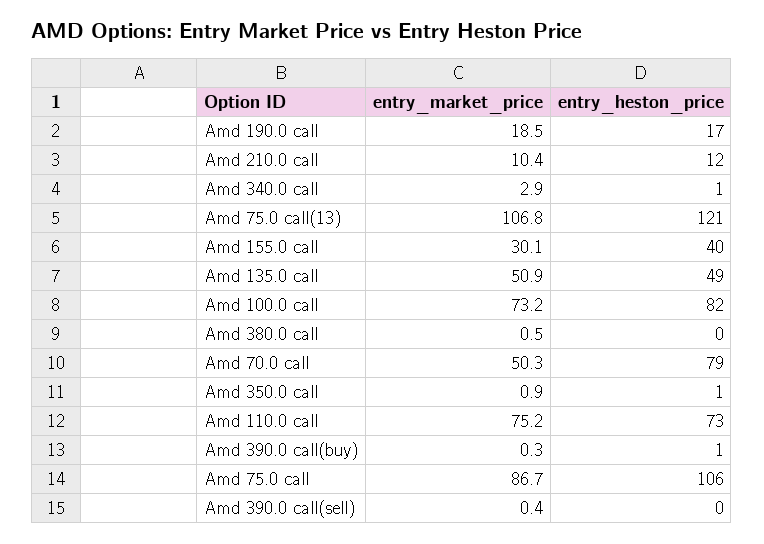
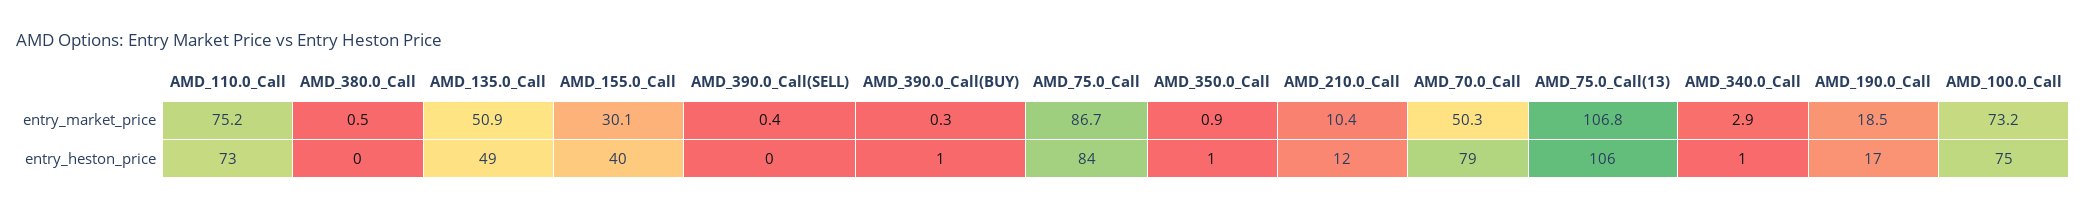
entry_heston_price, Amd 75.0 call(13): 121 -> 106
entry_heston_price, Amd 100.0 call: 82 -> 75
entry_heston_price, Amd 75.0 call: 106 -> 84

